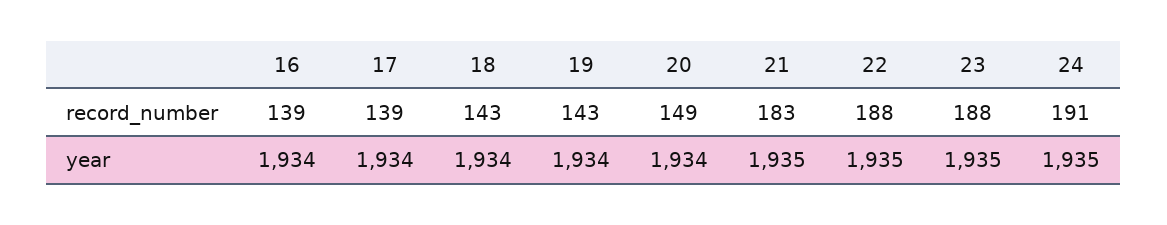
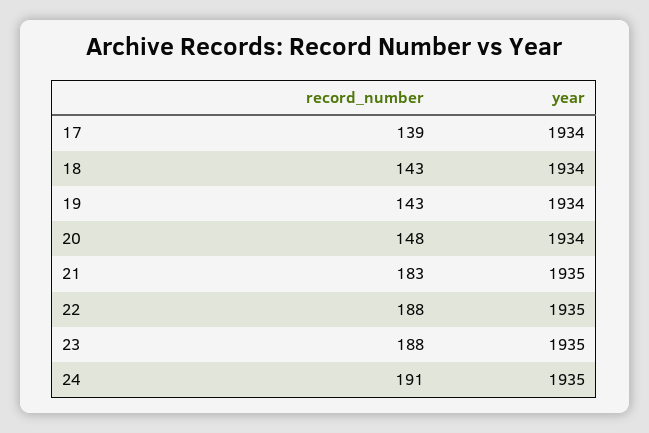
16, record_number: 139 -> none
20, record_number: 149 -> 148
16, year: 1934 -> none

